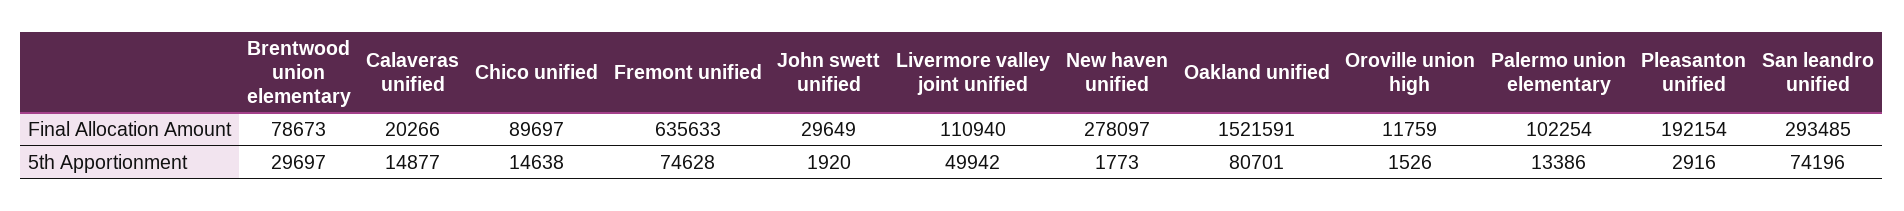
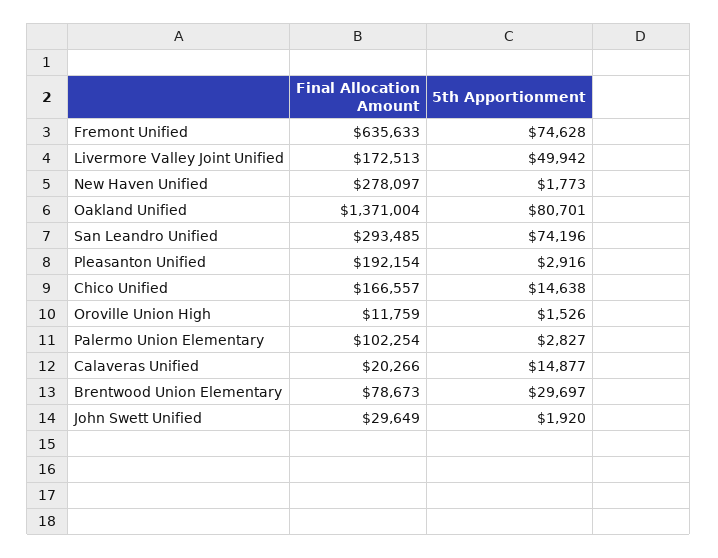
Chico unified, Final Allocation Amount: 89697 -> 166557
Livermore valley joint unified, Final Allocation Amount: 110940 -> 172513
Oakland unified, Final Allocation Amount: 1521591 -> 1371004
Palermo union elementary, 5th Apportionment: 13386 -> 2827

